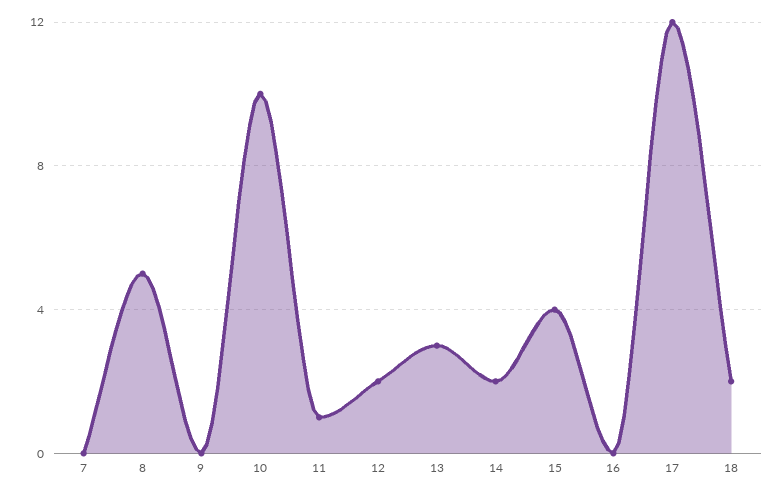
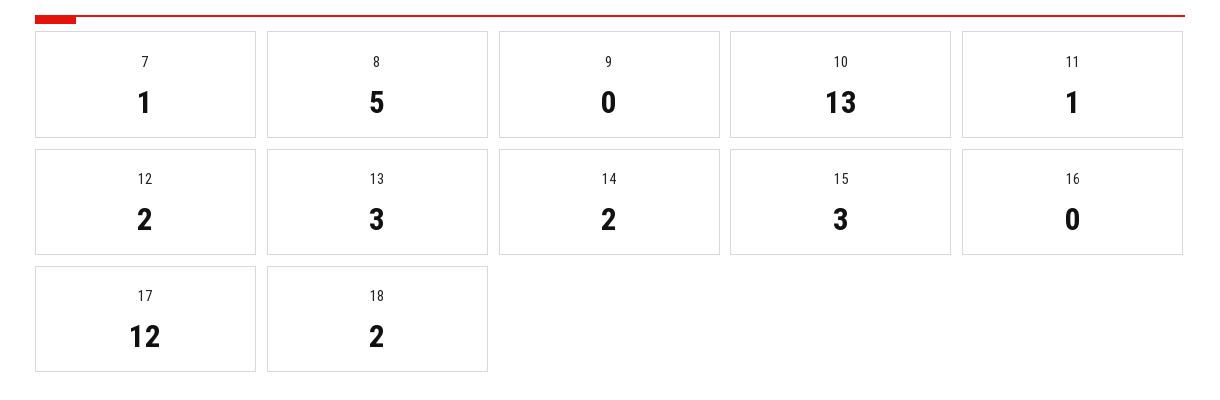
7: 0 -> 1
10: 10 -> 13
15: 4 -> 3

